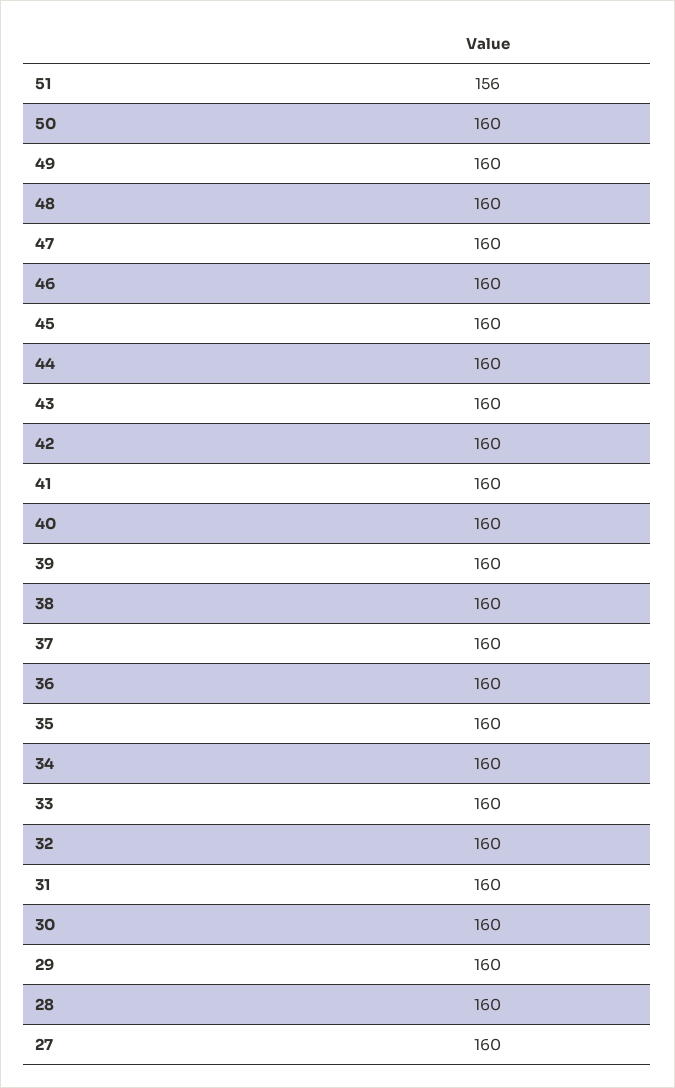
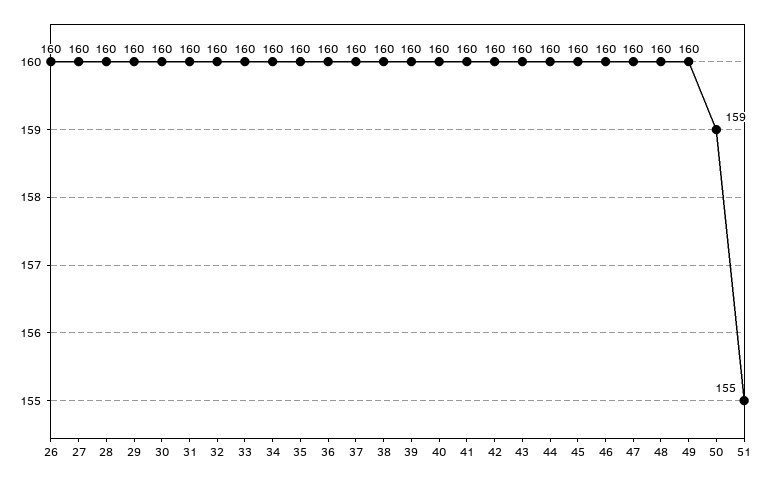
51: 156 -> 155
50: 160 -> 159
26: none -> 160

